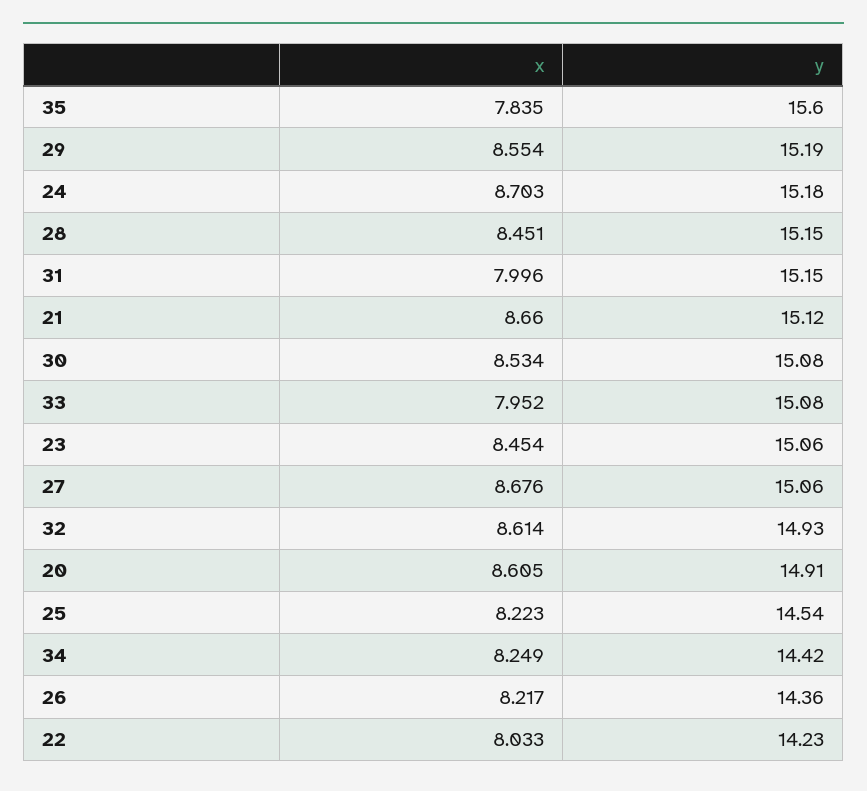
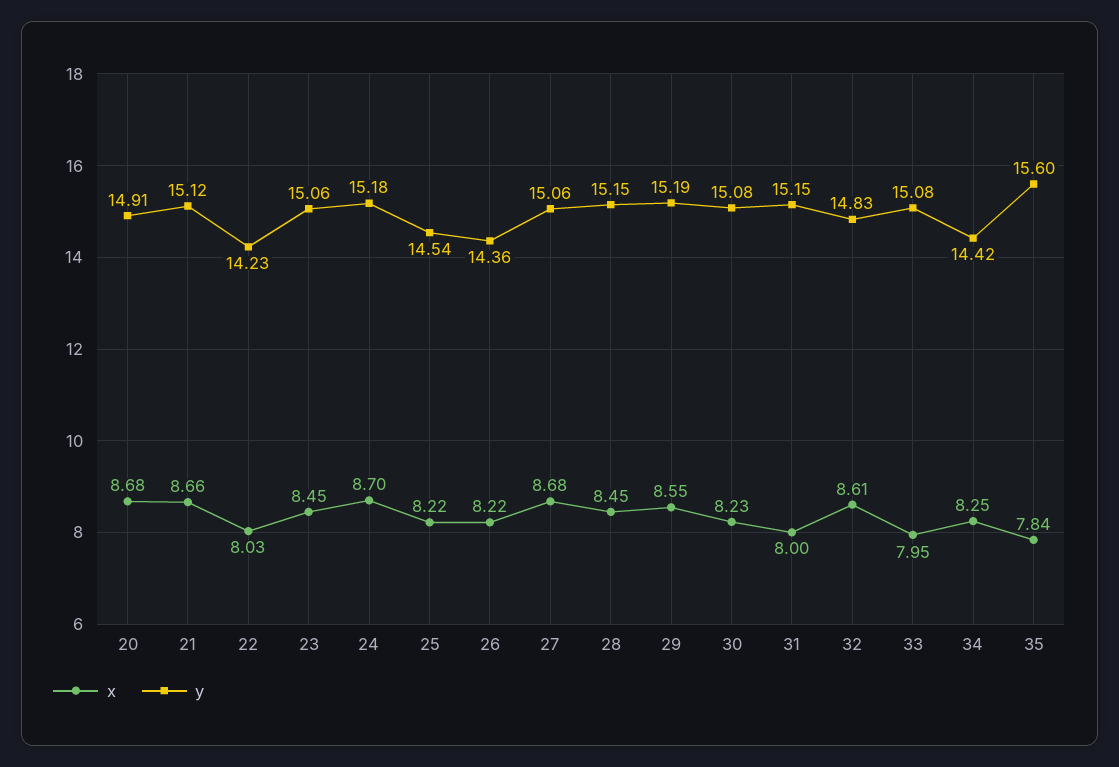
x, 30: 8.534 -> 8.23
y, 32: 14.93 -> 14.83
x, 20: 8.605 -> 8.68

